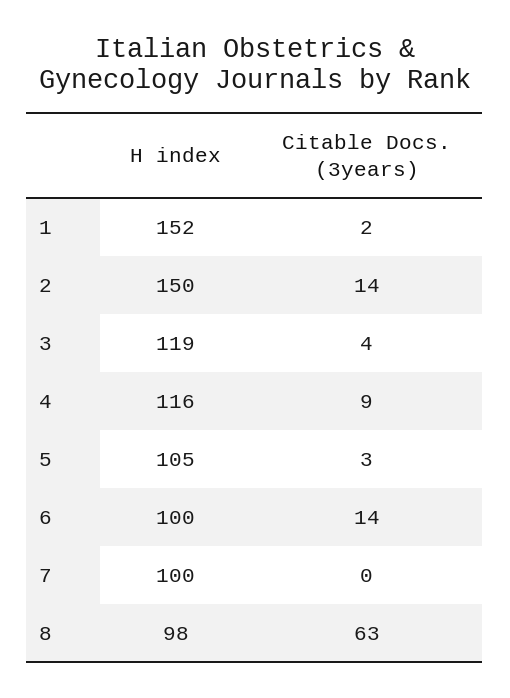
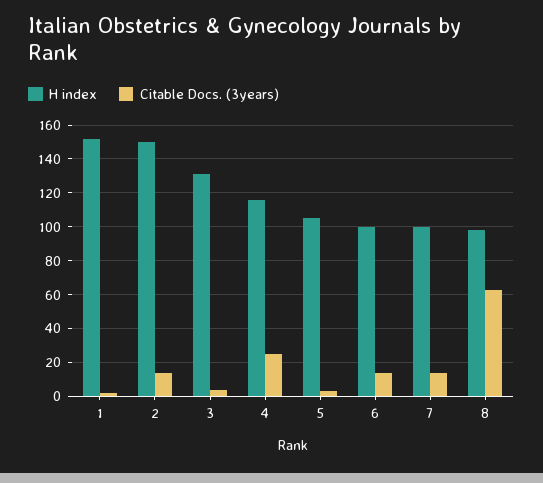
H index, 3: 119 -> 130
Citable Docs. (3years), 4: 9 -> 25
Citable Docs. (3years), 7: 0 -> 15

